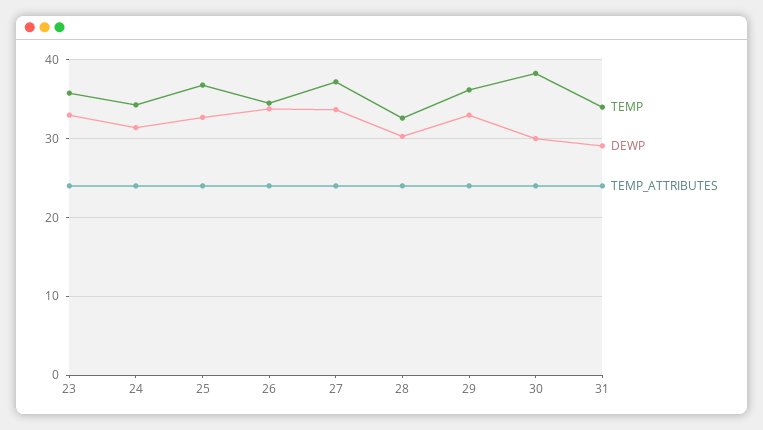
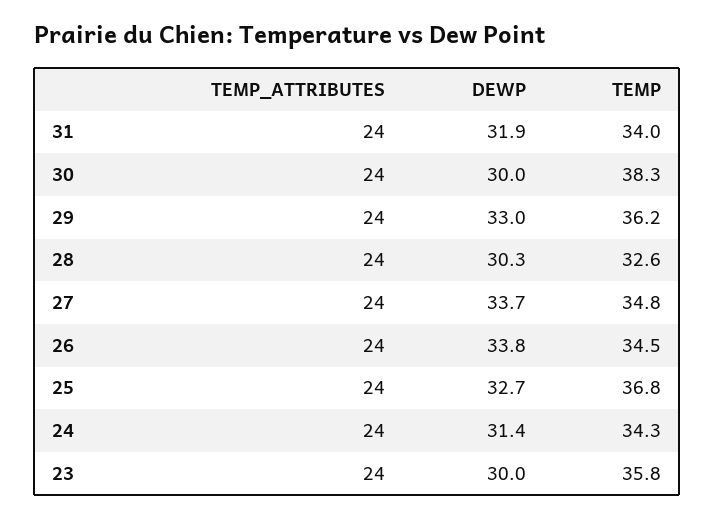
DEWP, 23: 33 -> 30
TEMP, 27: 37 -> 34.8
DEWP, 31: 29 -> 31.9

